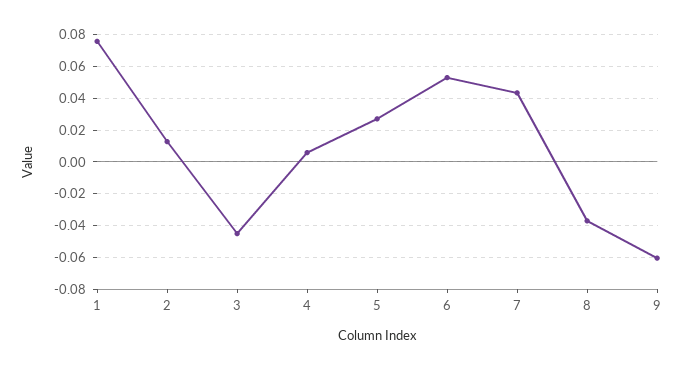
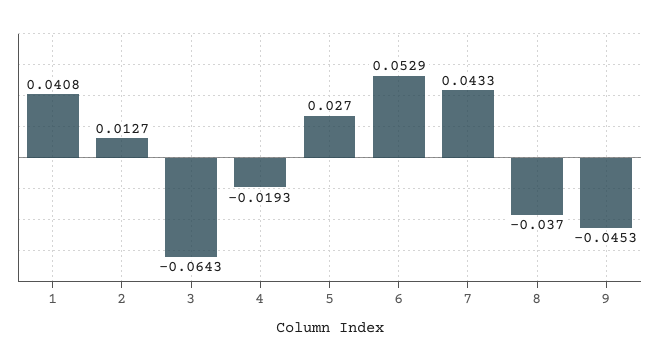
1: 0.075 -> 0.0408
3: -0.045 -> -0.0643
4: 0.005 -> -0.0193
9: -0.06 -> -0.0453

